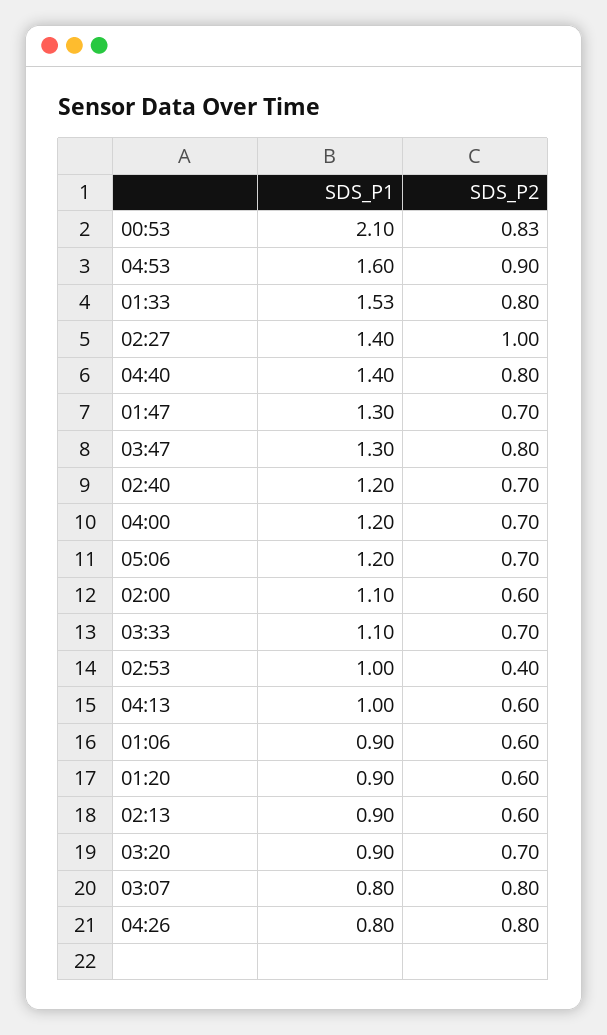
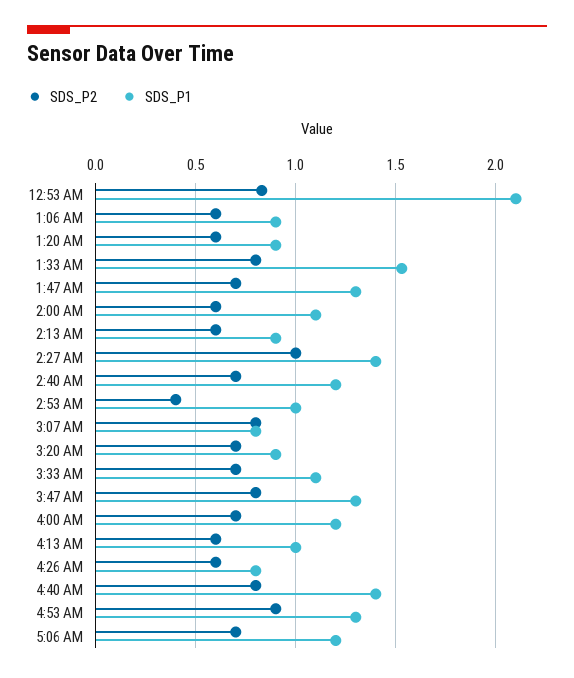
SDS_P1, 04:53: 1.6 -> 1.3
SDS_P2, 04:26: 0.8 -> 0.6

